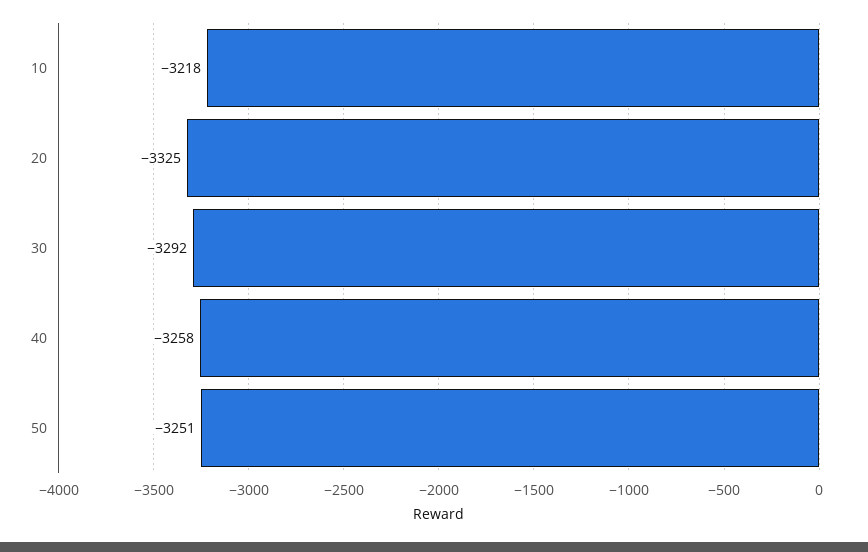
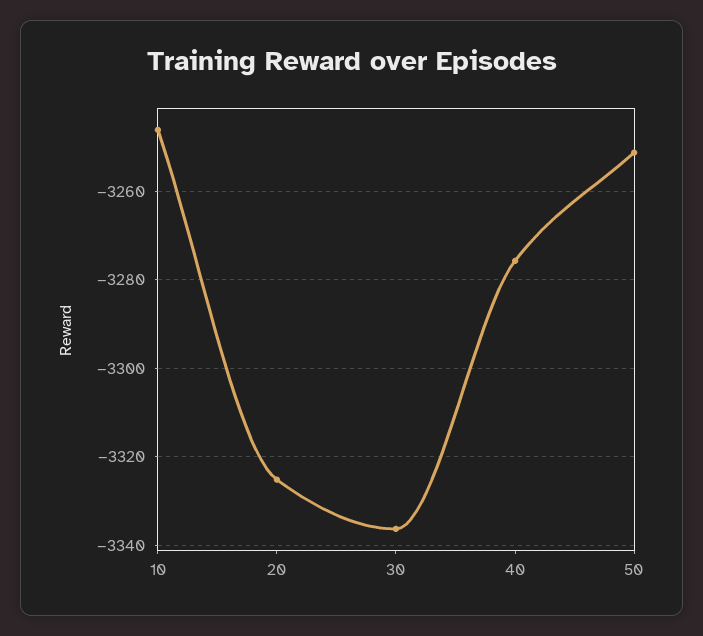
10: -3218 -> -3246
30: -3292 -> -3336
40: -3258 -> -3276

